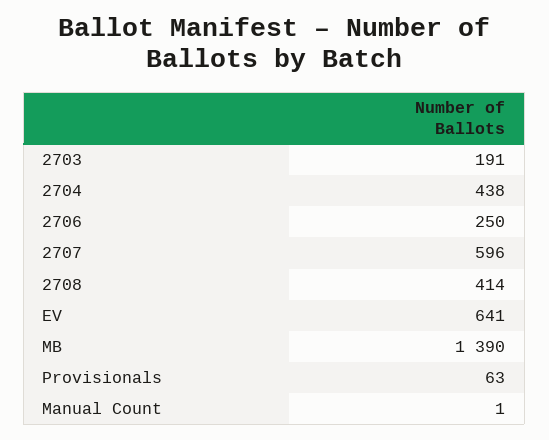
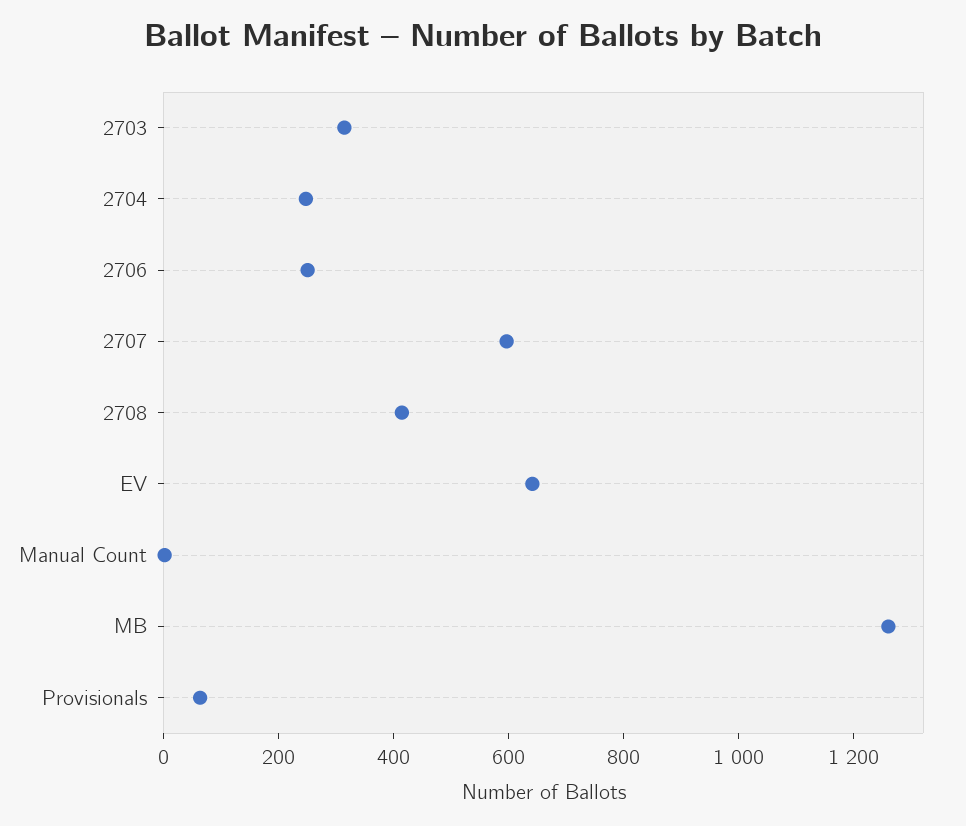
2703: 191 -> 300
2704: 438 -> 250
MB: 1390 -> 1250

